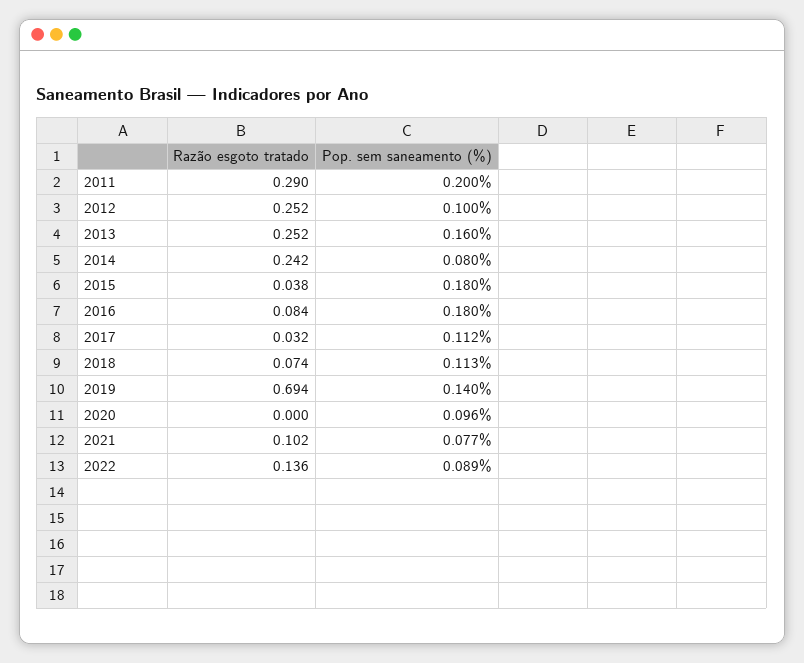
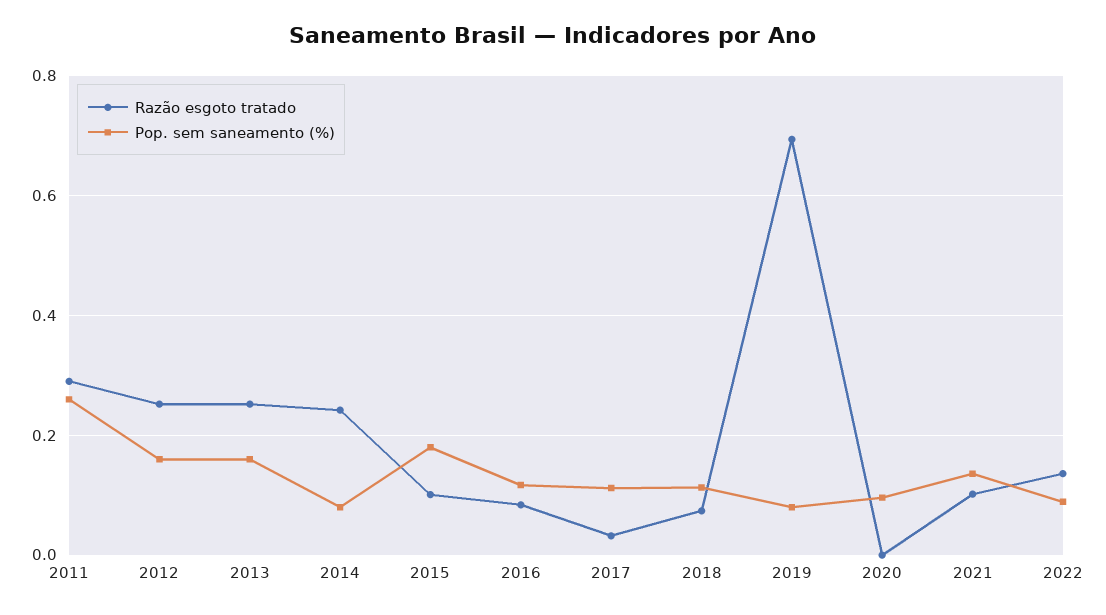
Pop. sem saneamento (%), 2011: 0.2 -> 0.26
Pop. sem saneamento (%), 2012: 0.1 -> 0.16
Razão esgoto tratado, 2015: 0.038 -> 0.1
Pop. sem saneamento (%), 2016: 0.18 -> 0.12
Pop. sem saneamento (%), 2019: 0.14 -> 0.08
Pop. sem saneamento (%), 2021: 0.077 -> 0.14

